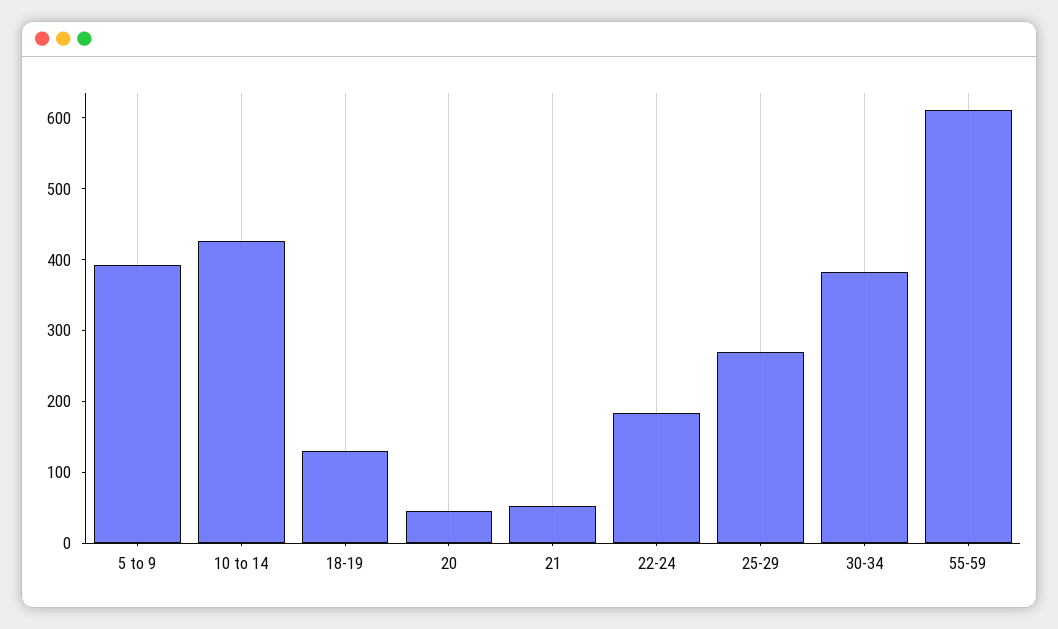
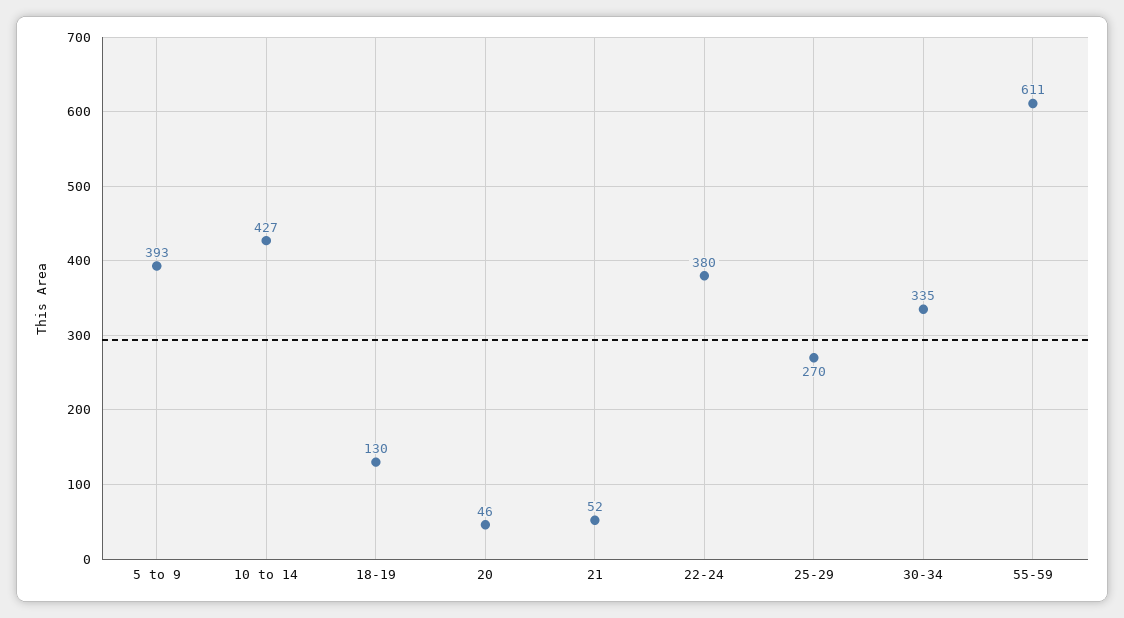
22-24: 180 -> 380
30-34: 380 -> 335

